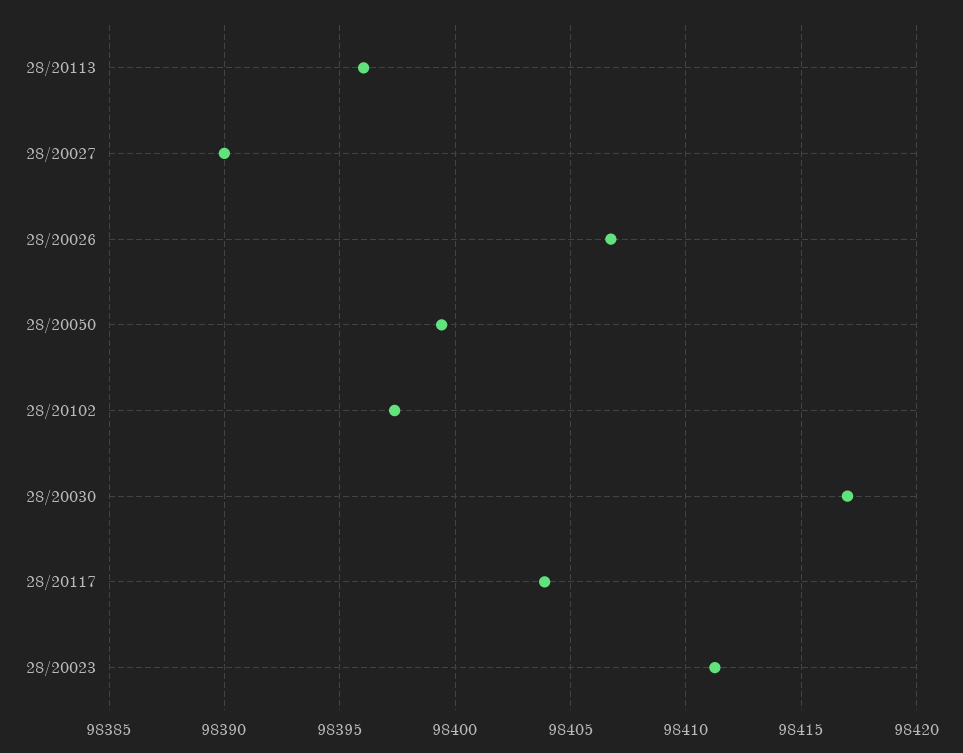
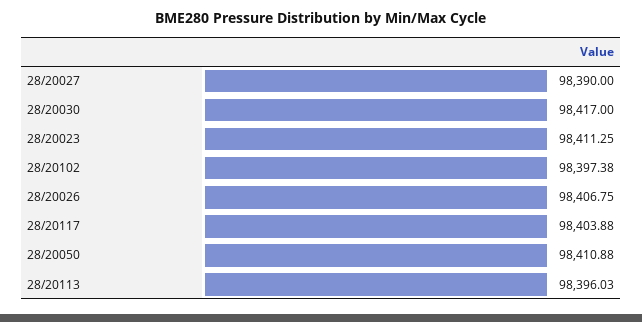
28/20050: 98399.5 -> 98410.88

